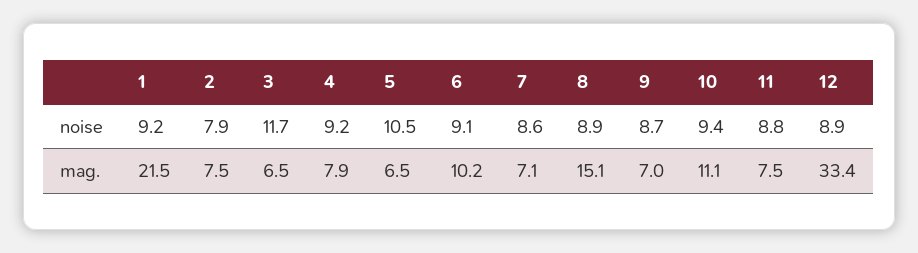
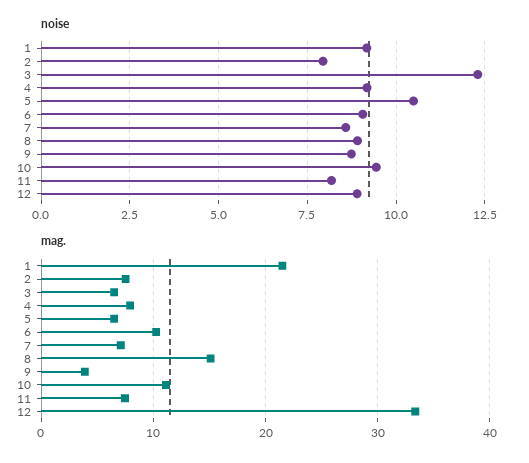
noise, 3: 11.7 -> 12.25
noise, 11: 8.8 -> 8.25
mag., 9: 7 -> 4

